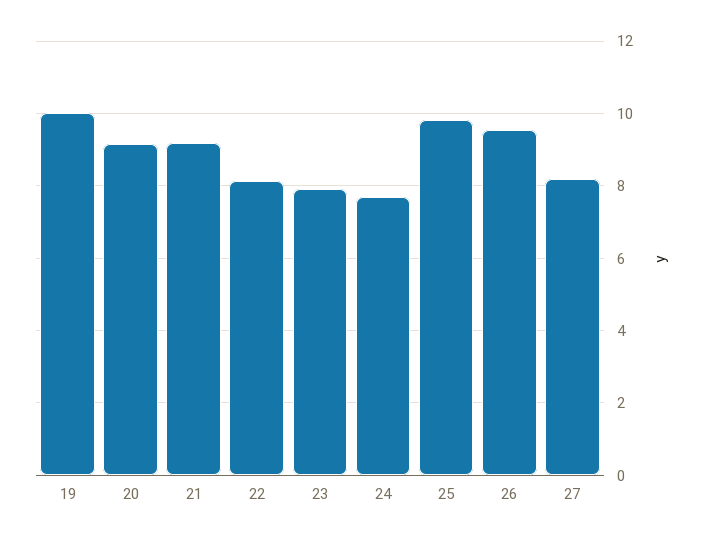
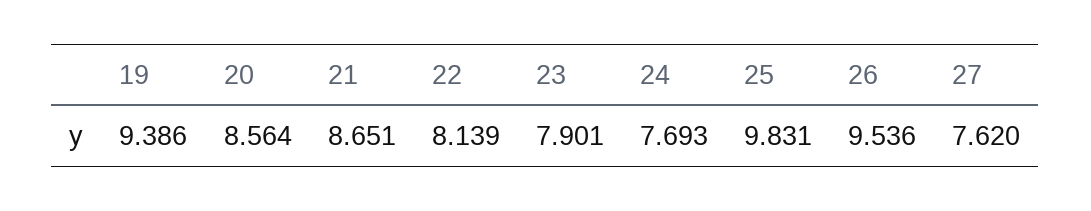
19: 10 -> 9.386
20: 9.2 -> 8.564
21: 9.2 -> 8.651
27: 8.2 -> 7.62

